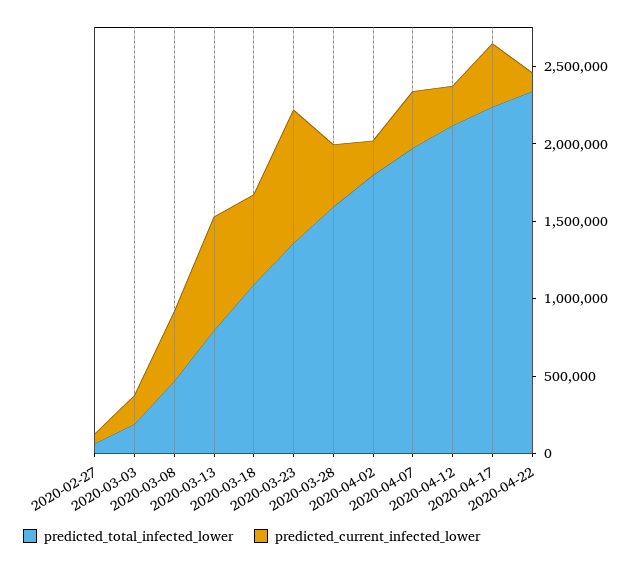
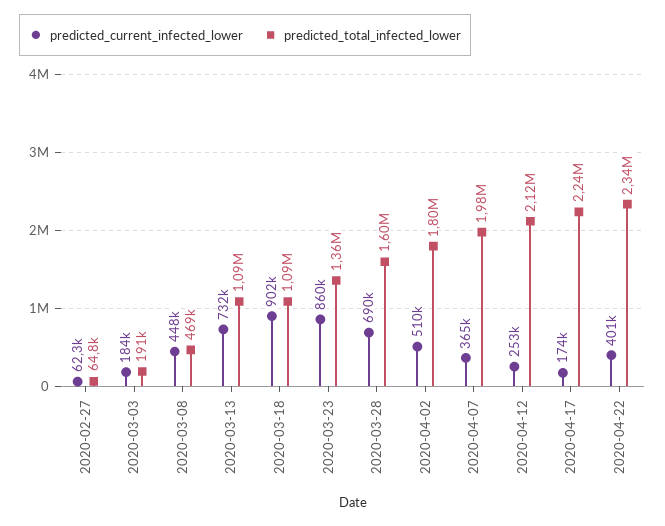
predicted_total_infected_lower, 2020-03-13: 800000 -> 1090000
predicted_current_infected_lower, 2020-03-18: 600000 -> 902000
predicted_current_infected_lower, 2020-03-28: 400000 -> 690000
predicted_current_infected_lower, 2020-04-02: 200000 -> 510000
predicted_current_infected_lower, 2020-04-17: 400000 -> 174000
predicted_current_infected_lower, 2020-04-22: 100000 -> 401000

